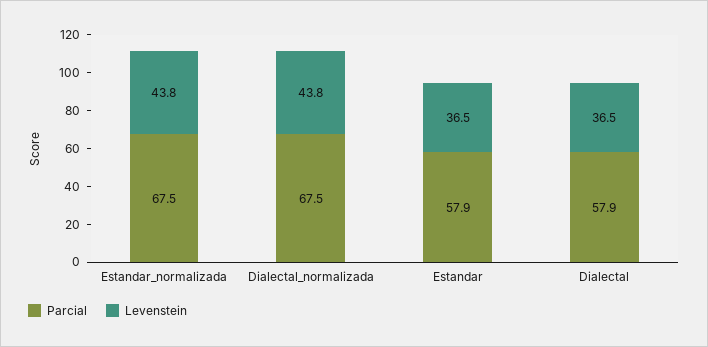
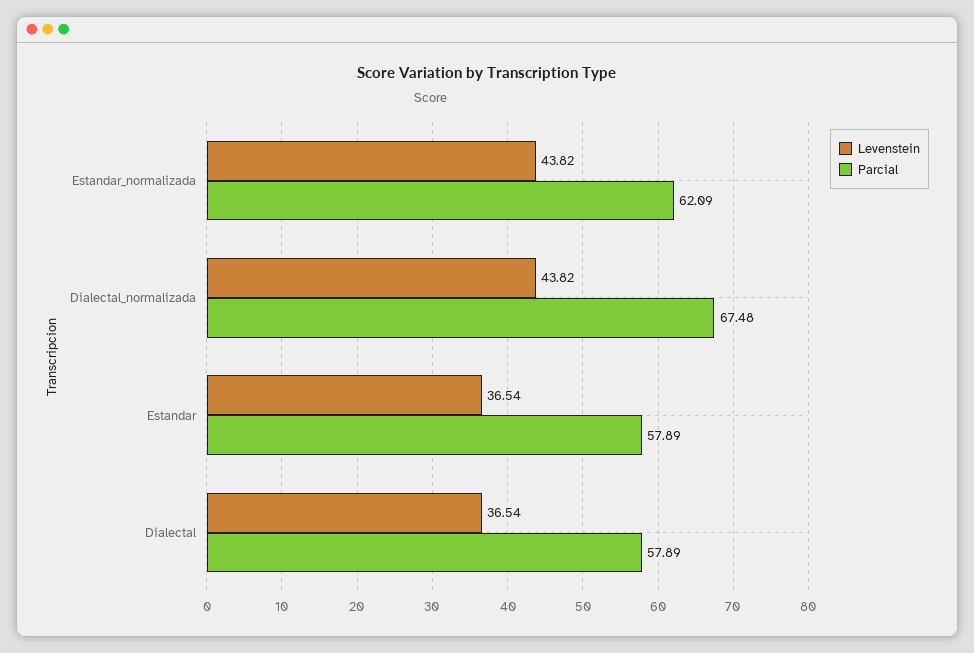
Parcial, Estandar_normalizada: 67.5 -> 62.09

